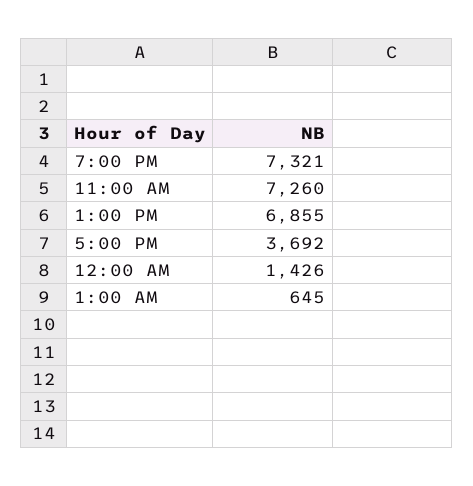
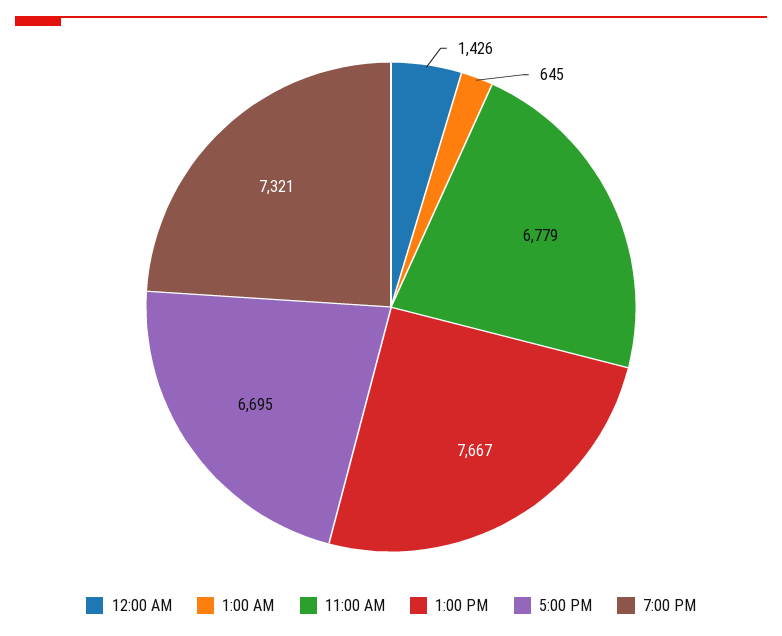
11:00 AM: 7260 -> 6779
1:00 PM: 6855 -> 7667
5:00 PM: 3692 -> 6695

